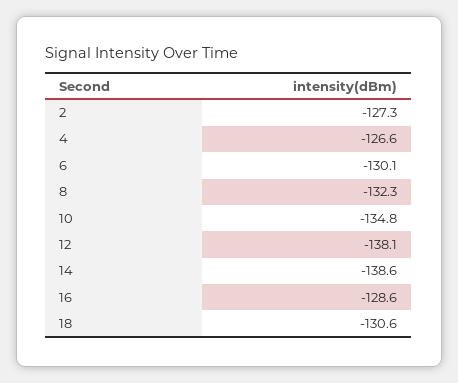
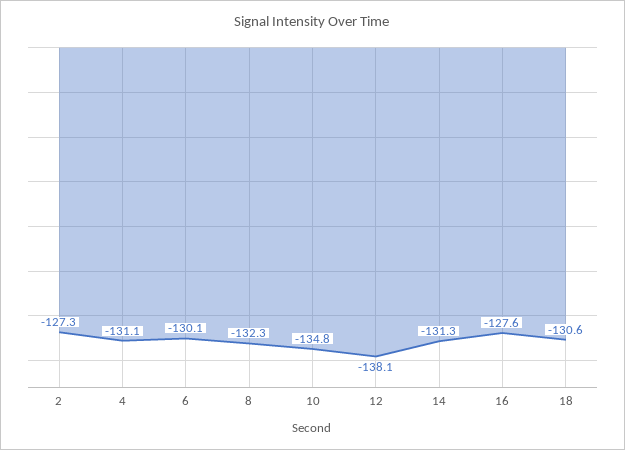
4: -126.6 -> -131.1
14: -138.6 -> -131.3
16: -128.6 -> -127.6

